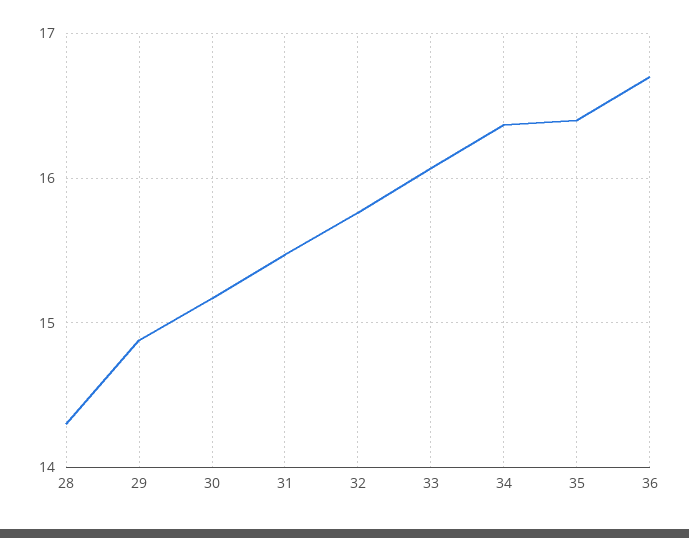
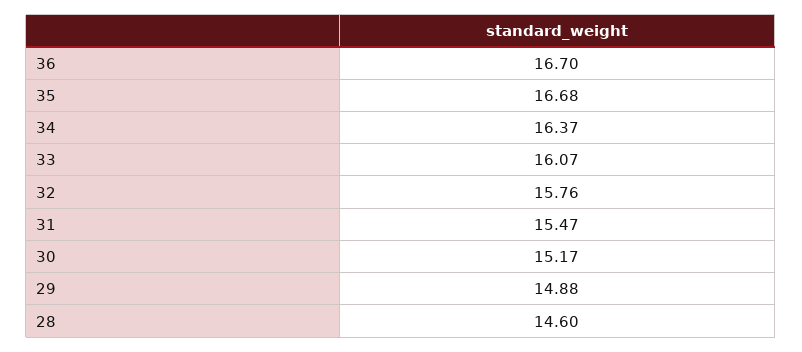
28: 14.3 -> 14.6
35: 16.4 -> 16.68

